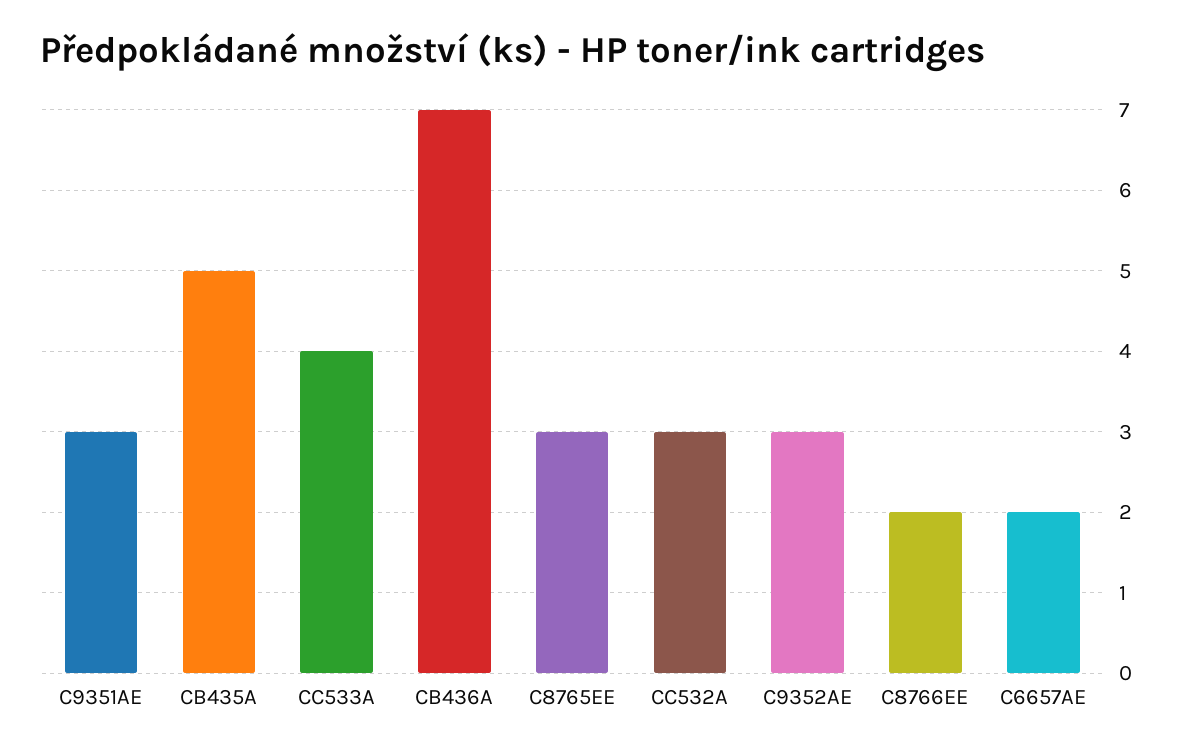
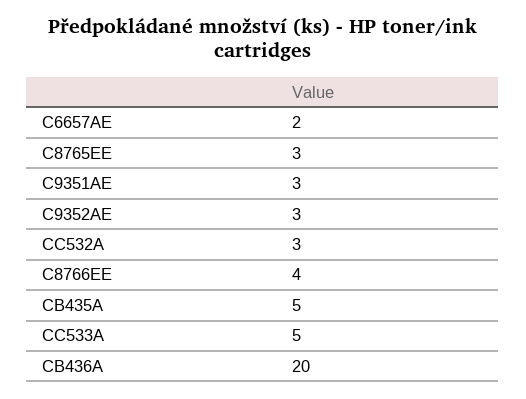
CC533A: 4 -> 5
CB436A: 7 -> 20
C8766EE: 2 -> 4

